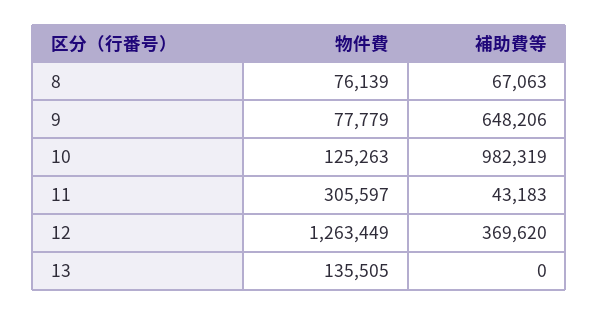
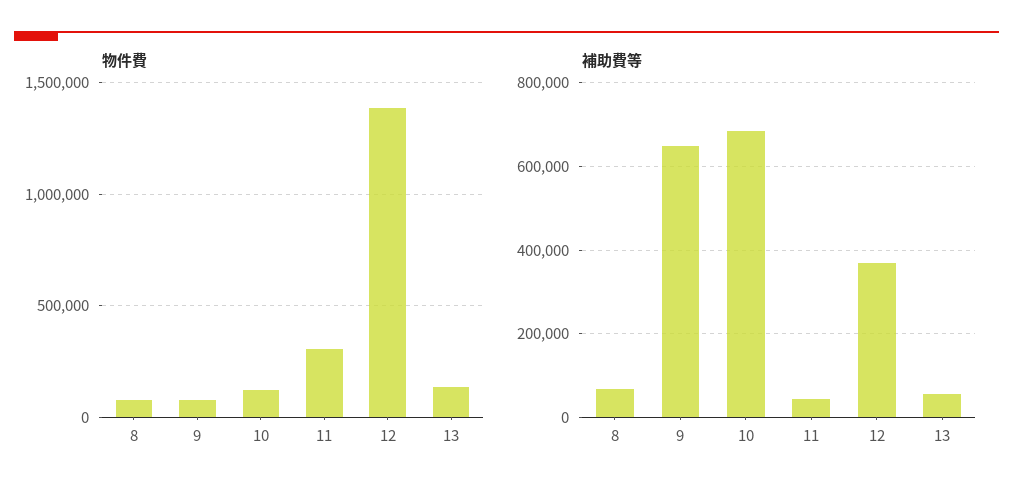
補助費等, 10: 982319 -> 680000
物件費, 12: 1263449 -> 1400000
補助費等, 13: 0 -> 60000

